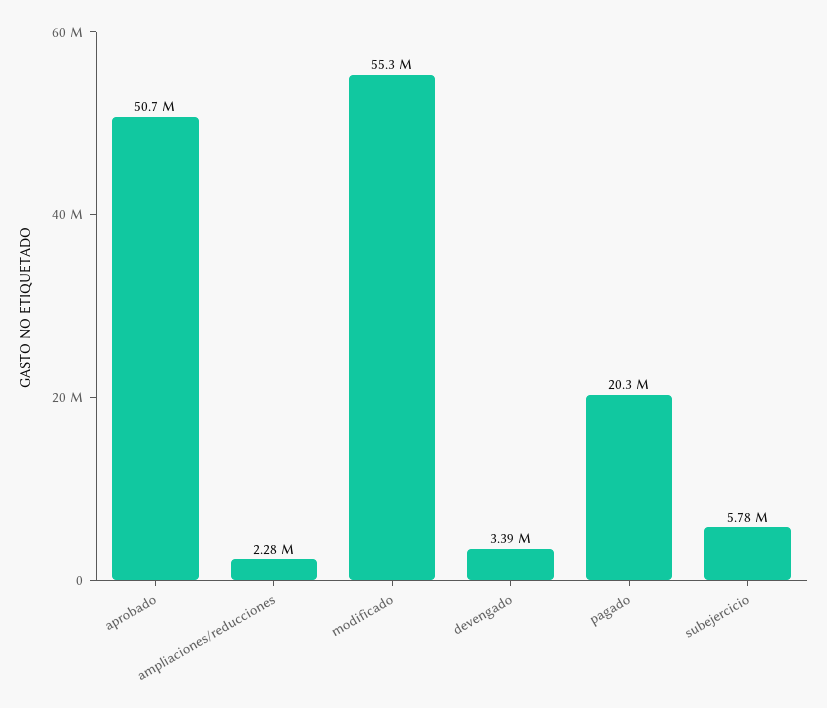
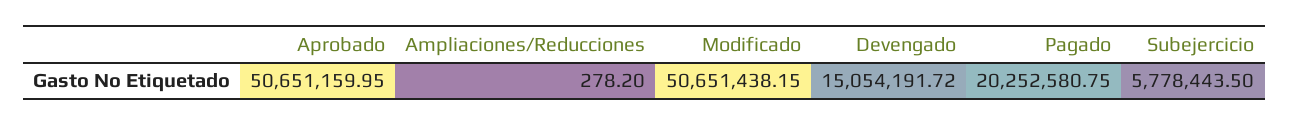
ampliaciones/reducciones: 2280000 -> 278.2
modificado: 55300000 -> 50651438.15
devengado: 3390000 -> 15054191.72

